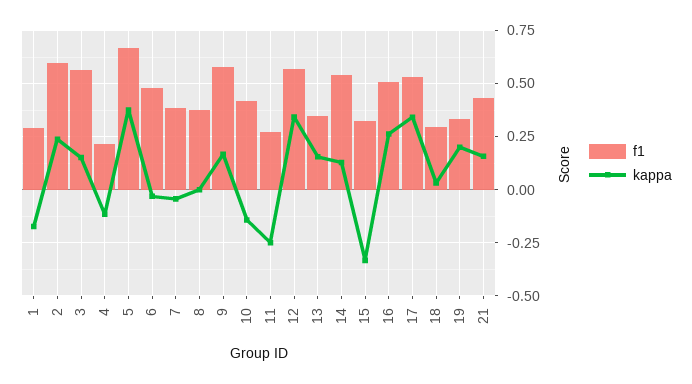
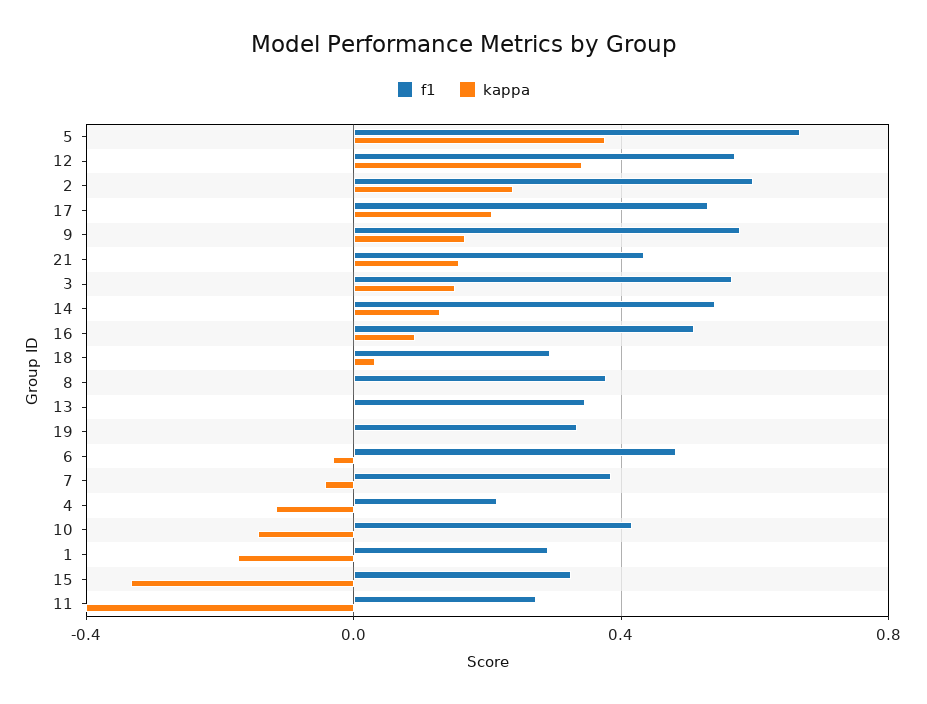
kappa, 11: -0.25 -> -0.4
kappa, 13: 0.15 -> 0
kappa, 16: 0.25 -> 0.1
kappa, 17: 0.35 -> 0.2
kappa, 19: 0.2 -> 0

